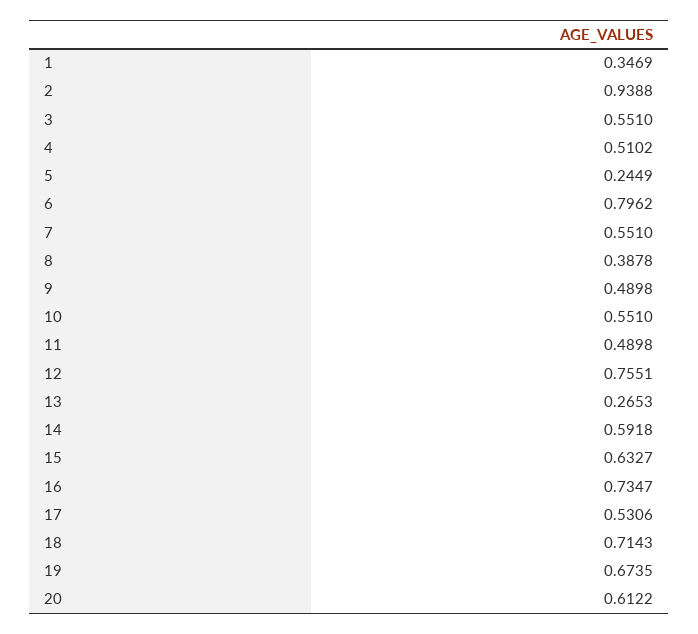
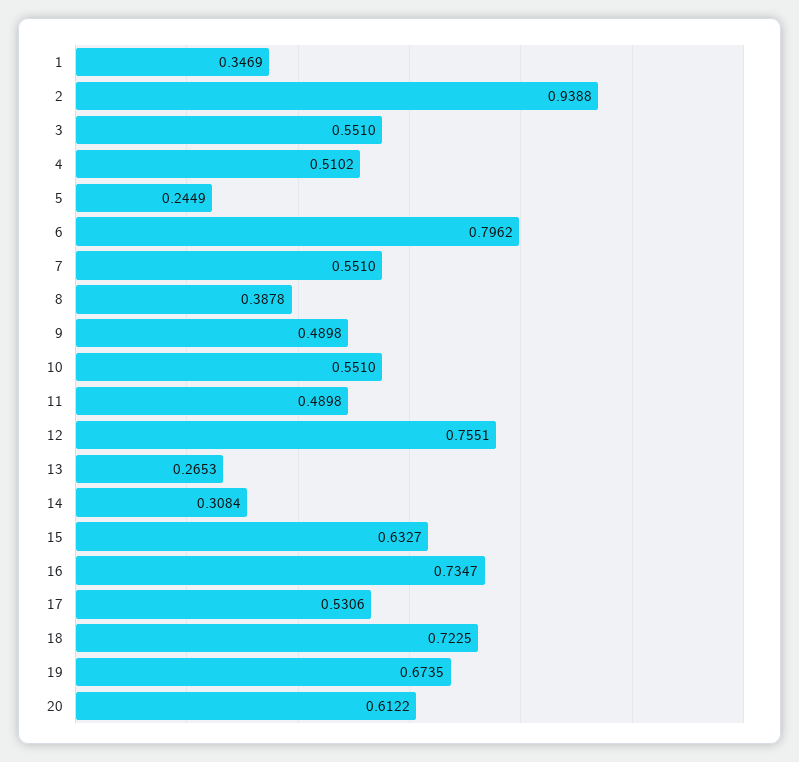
14: 0.5918 -> 0.3084
18: 0.7143 -> 0.7225

